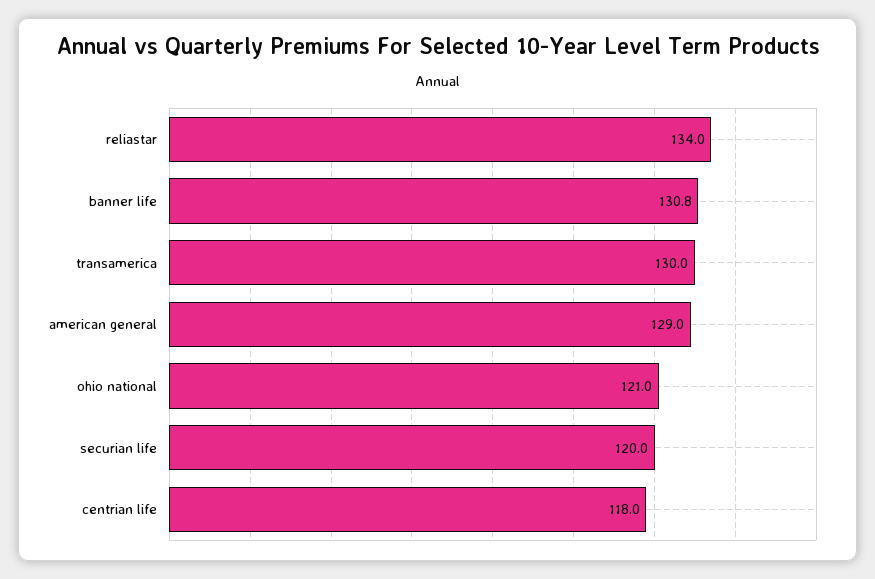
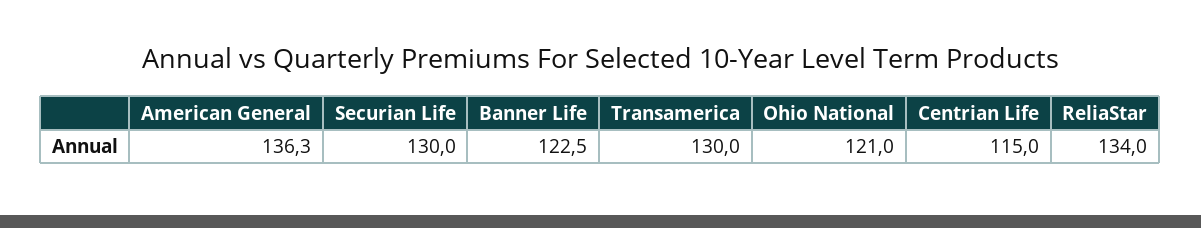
banner life: 130.8 -> 122.5
american general: 129 -> 136.3
securian life: 120 -> 130
centrian life: 118 -> 115

